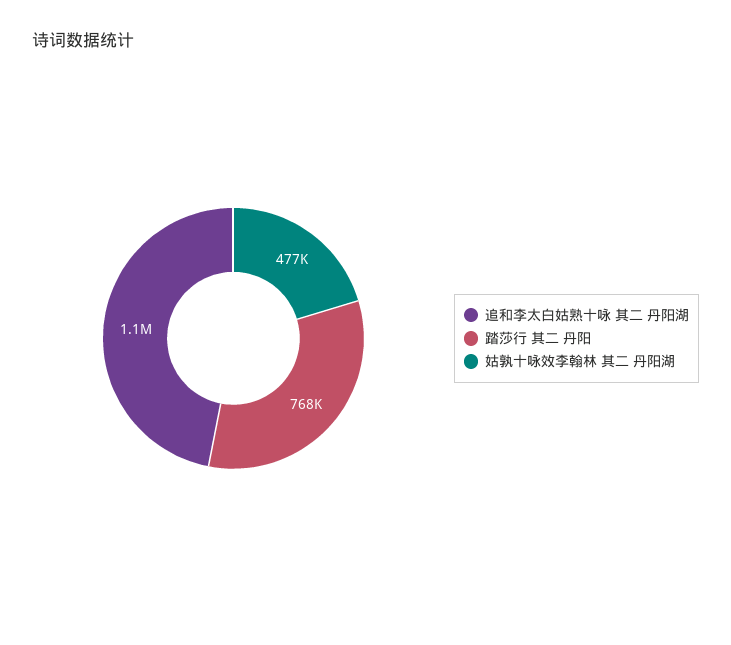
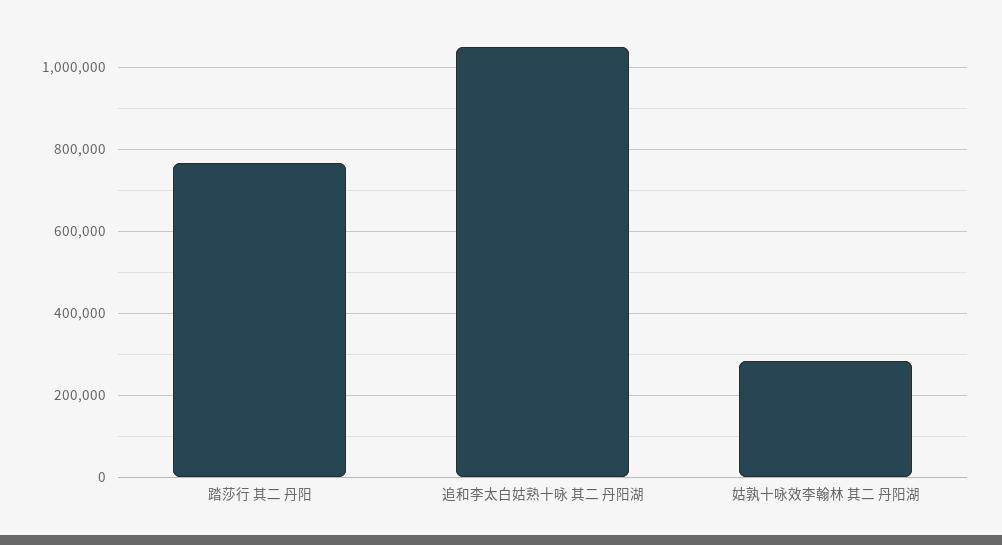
姑孰十咏效李翰林 其二 丹阳湖: 477000 -> 280000

